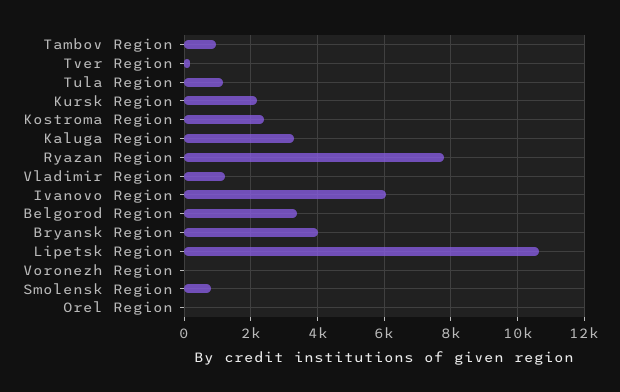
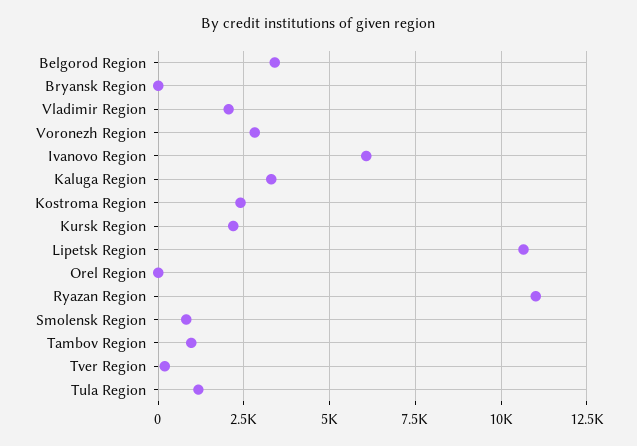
Ryazan Region: 7800 -> 11000
Vladimir Region: 1200 -> 2000
Bryansk Region: 4000 -> 0
Voronezh Region: 0 -> 2750

